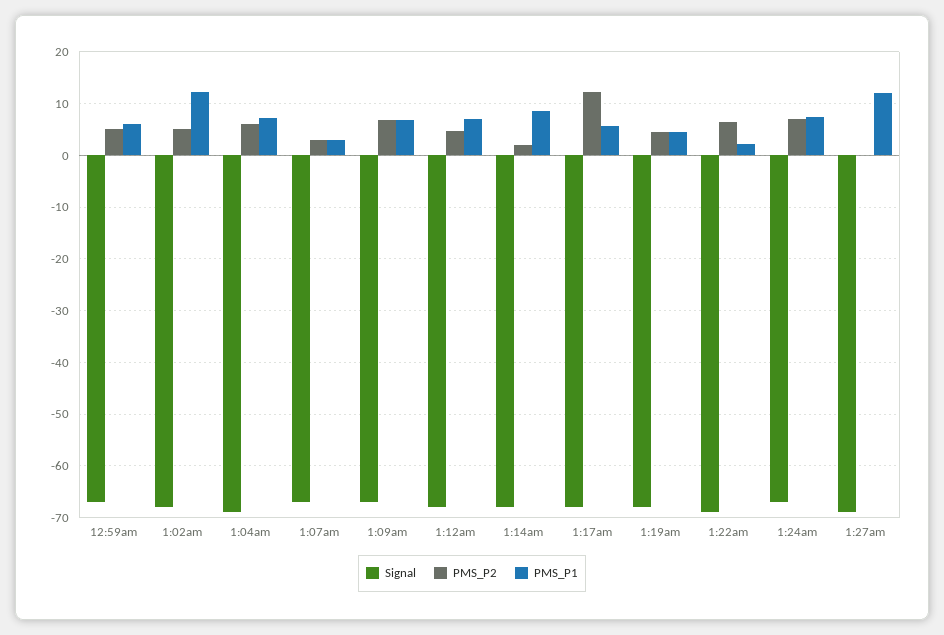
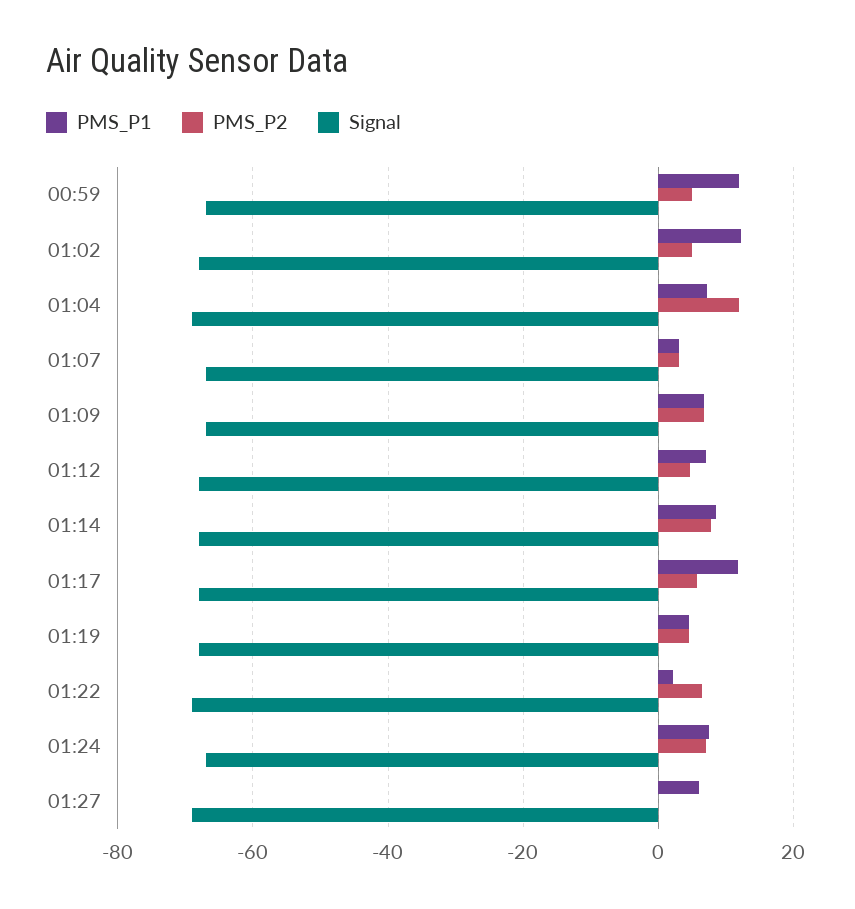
PMS_P1, 12:59am: 6 -> 12
PMS_P2, 1:04am: 6 -> 12
PMS_P2, 1:14am: 2 -> 8
PMS_P2, 1:17am: 12 -> 6
PMS_P1, 1:17am: 6 -> 12
PMS_P1, 1:27am: 12 -> 6

